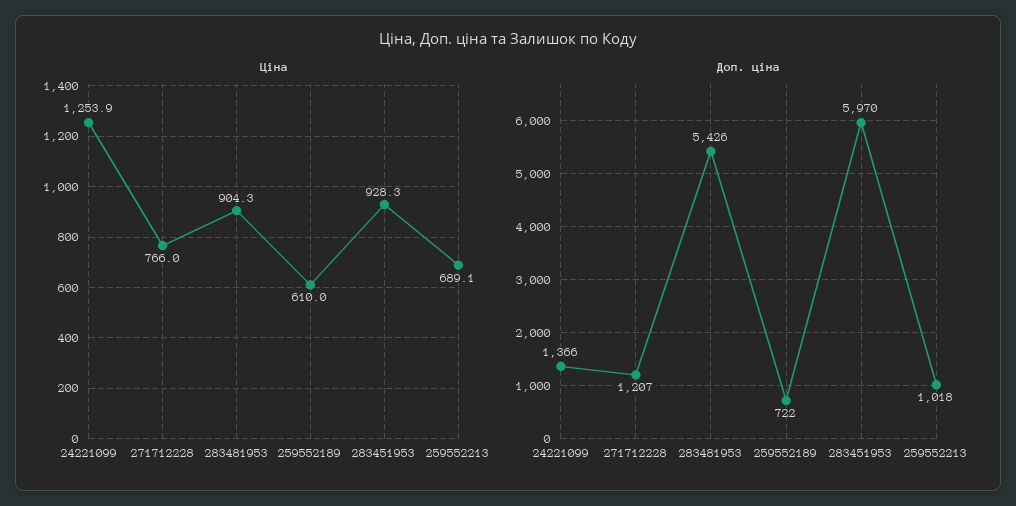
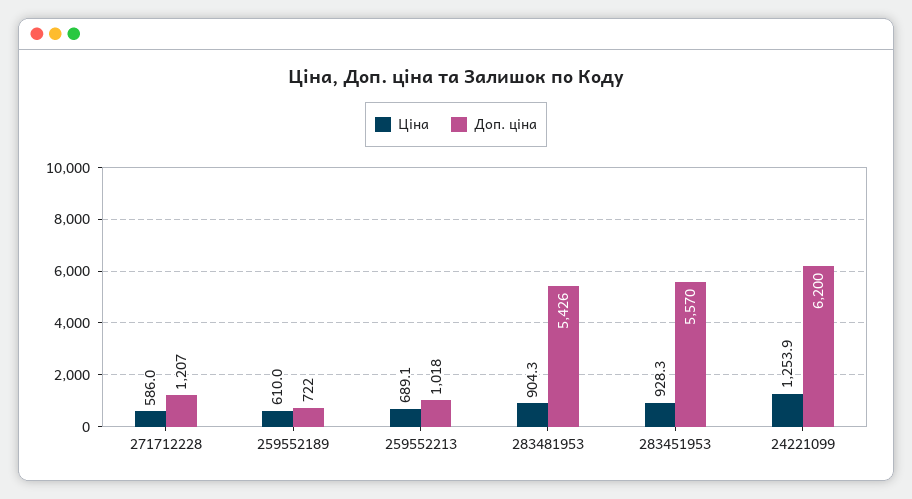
Ціна, 271712228: 766 -> 586
Доп. ціна, 24221099: 1366 -> 6200
Доп. ціна, 283451953: 5970 -> 5570

